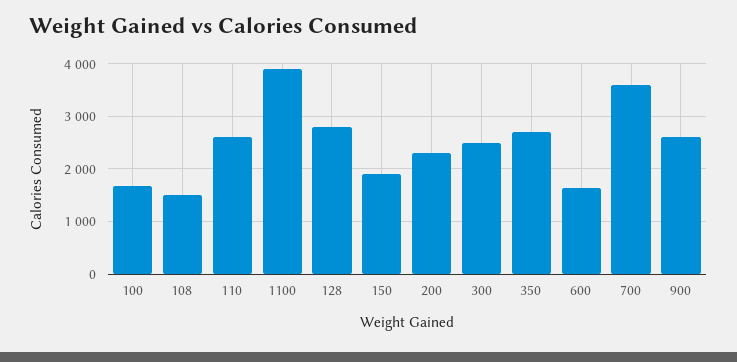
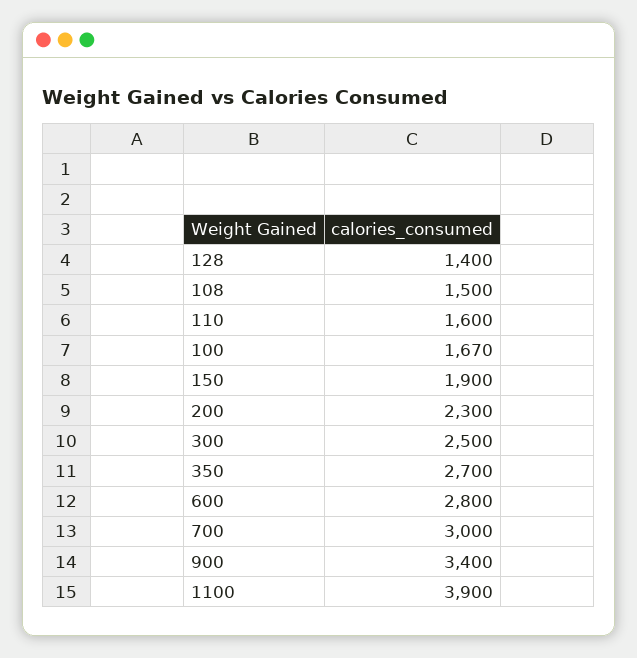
110: 2600 -> 1600
128: 2800 -> 1400
600: 1600 -> 2800
700: 3600 -> 3000
900: 2600 -> 3400

